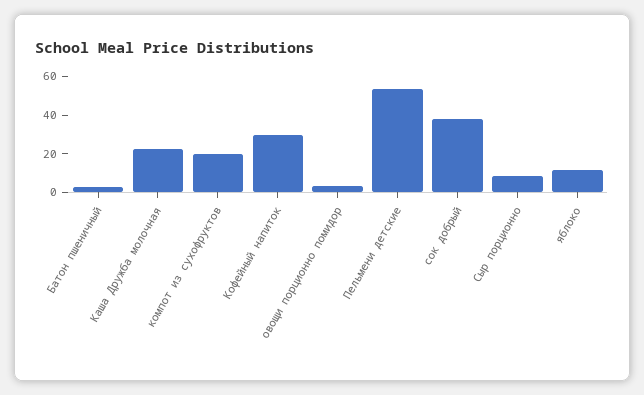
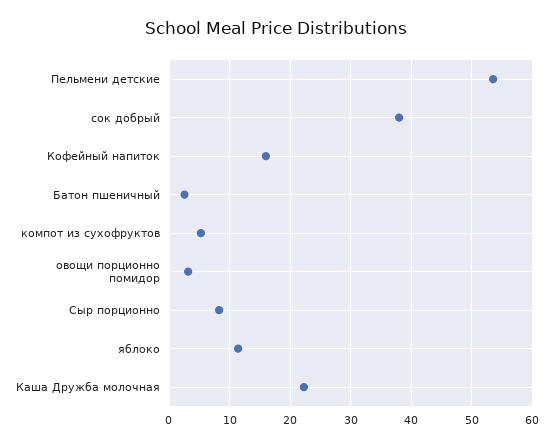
компот из сухофруктов: 20 -> 5
Кофейный напиток: 30 -> 16

